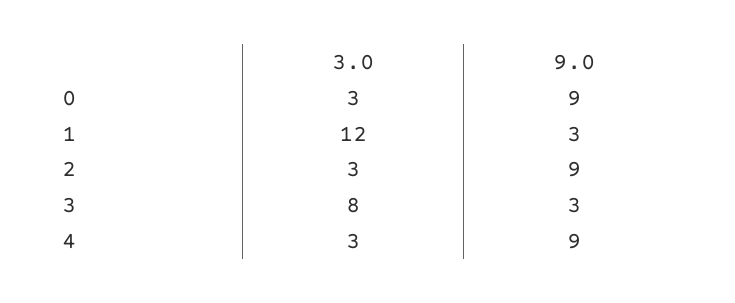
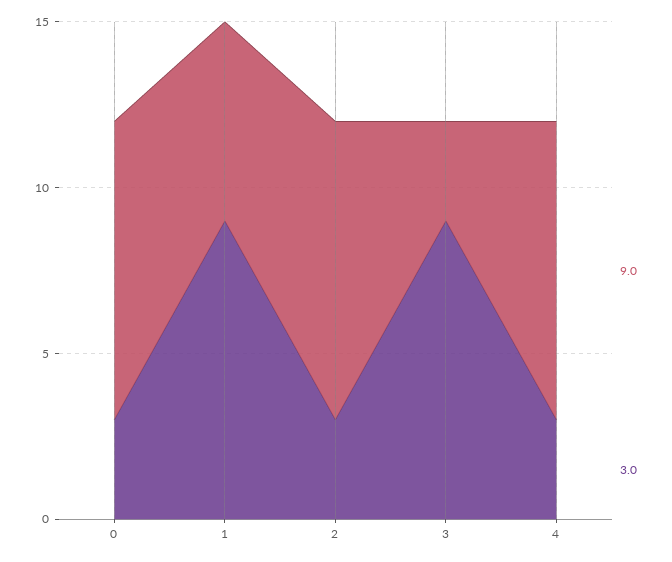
3.0, 1: 12 -> 9
9.0, 1: 3 -> 6
3.0, 3: 8 -> 9

